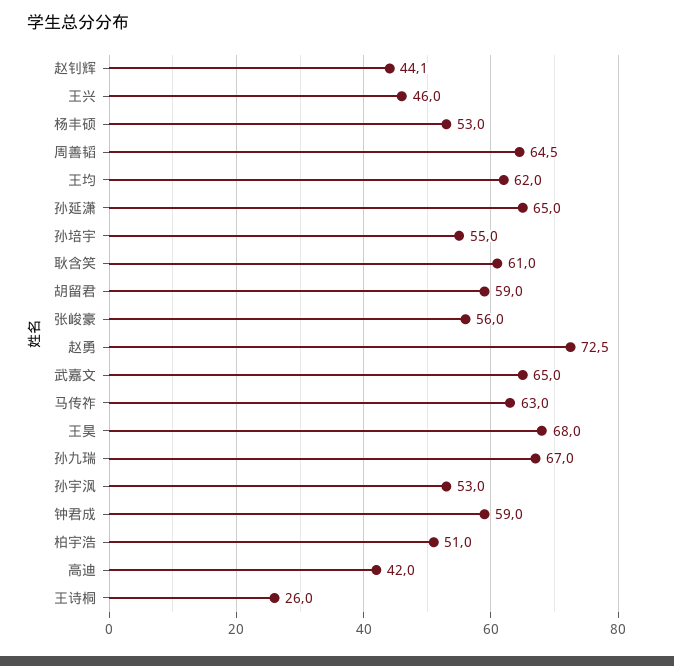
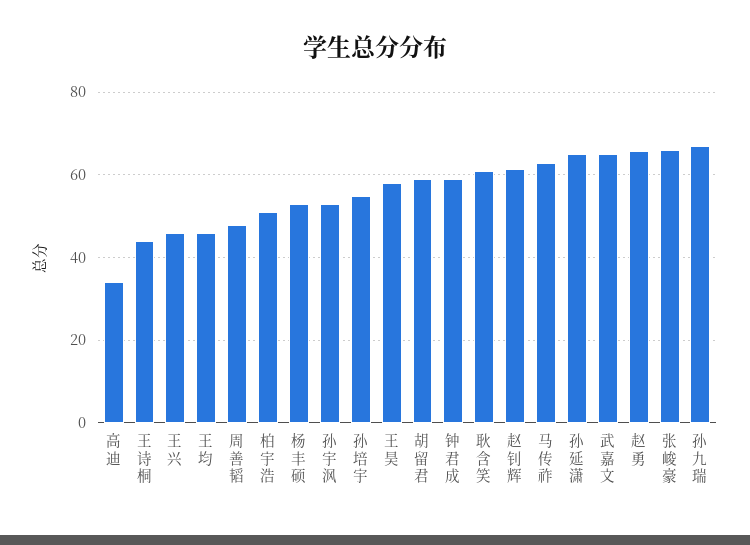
赵钊辉: 44.1 -> 62
周善韬: 64.5 -> 48
王均: 62 -> 46
张峻豪: 56 -> 66
赵勇: 72.5 -> 66
王昊: 68 -> 58
高迪: 42 -> 34
王诗桐: 26 -> 44

